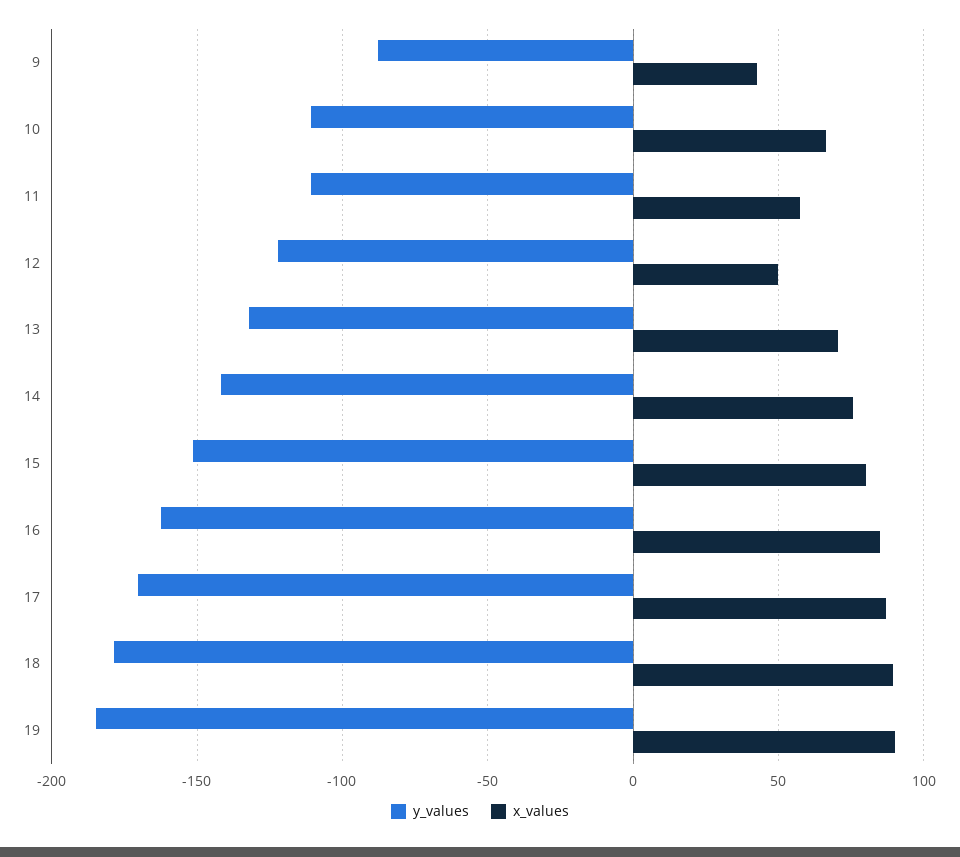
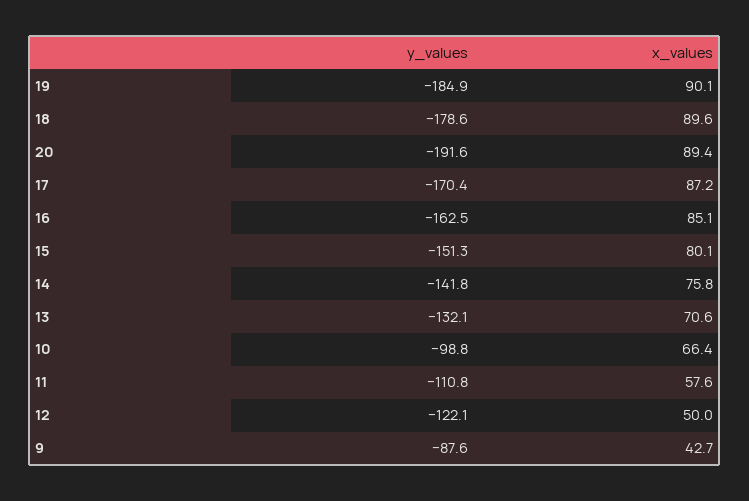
y_values, 10: -110 -> -98.8
y_values, 20: none -> -191.6
x_values, 20: none -> 89.4

